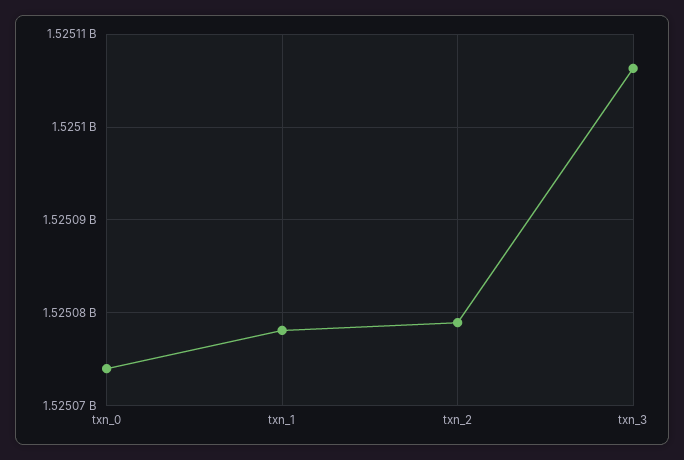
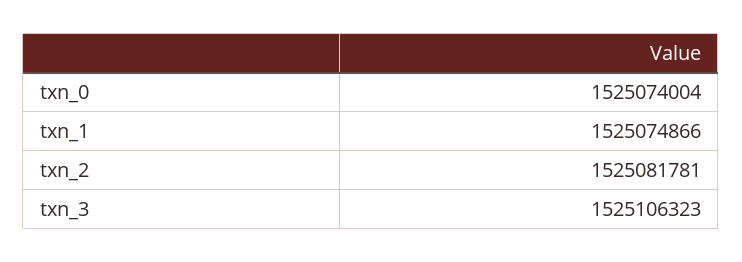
txn_1: 1525078000 -> 1525074866
txn_2: 1525079000 -> 1525081781

